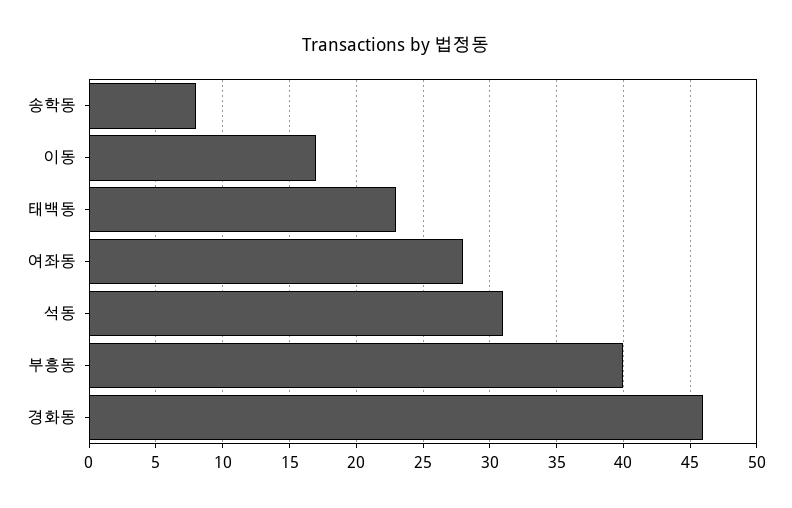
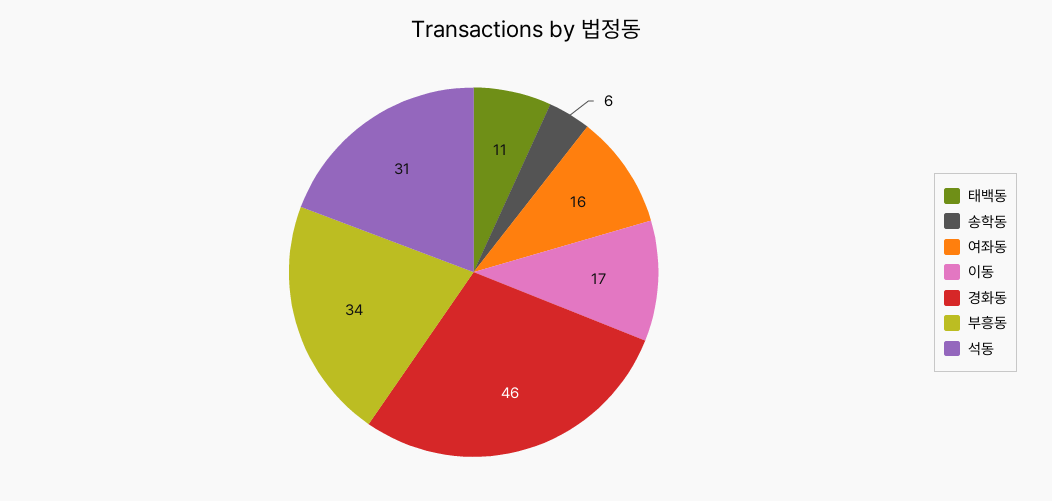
송학동: 8 -> 6
태백동: 23 -> 11
여좌동: 28 -> 16
부흥동: 40 -> 34

